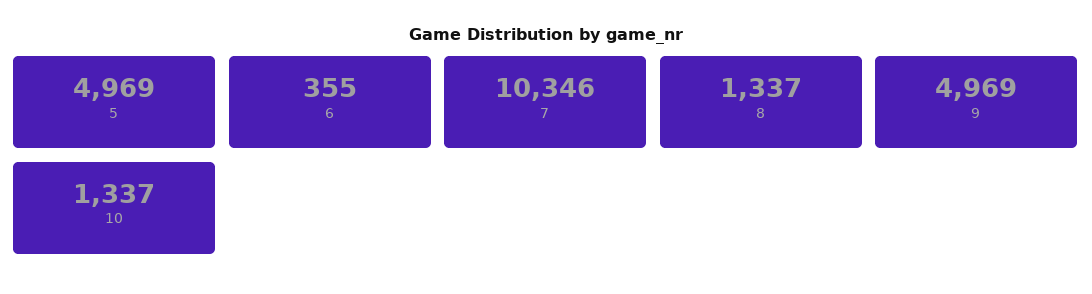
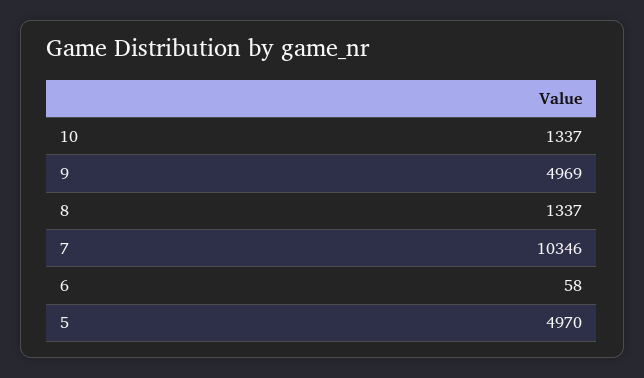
5: 4969 -> 4970
6: 355 -> 58

